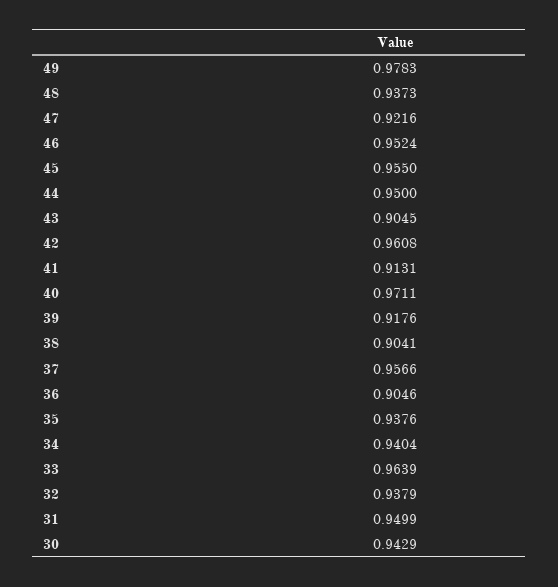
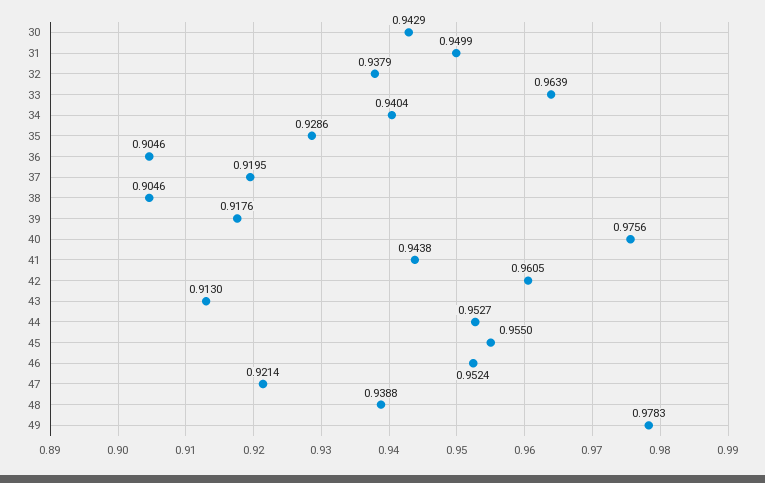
48: 0.9373 -> 0.9388
47: 0.9216 -> 0.9214
44: 0.95 -> 0.9527
43: 0.9045 -> 0.913
42: 0.9608 -> 0.9605
41: 0.9131 -> 0.9438
40: 0.9711 -> 0.9756
38: 0.9041 -> 0.9046
37: 0.9566 -> 0.9195
35: 0.9376 -> 0.9286

